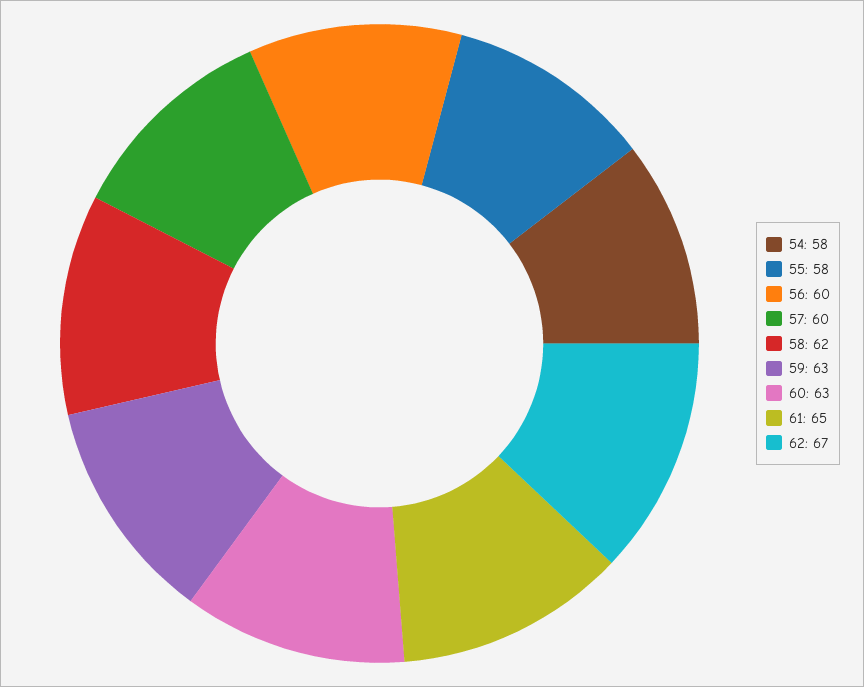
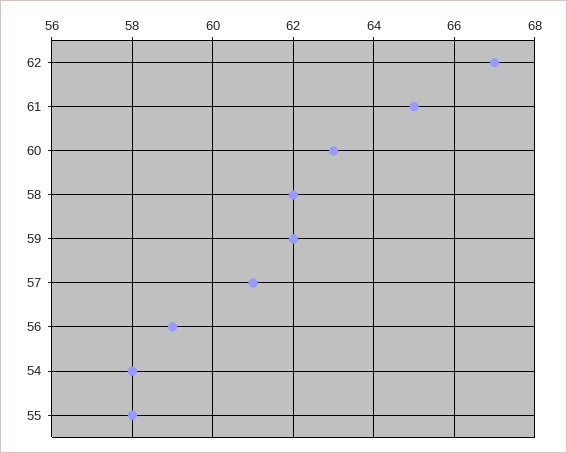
56: 60 -> 59
57: 60 -> 61
59: 63 -> 62

